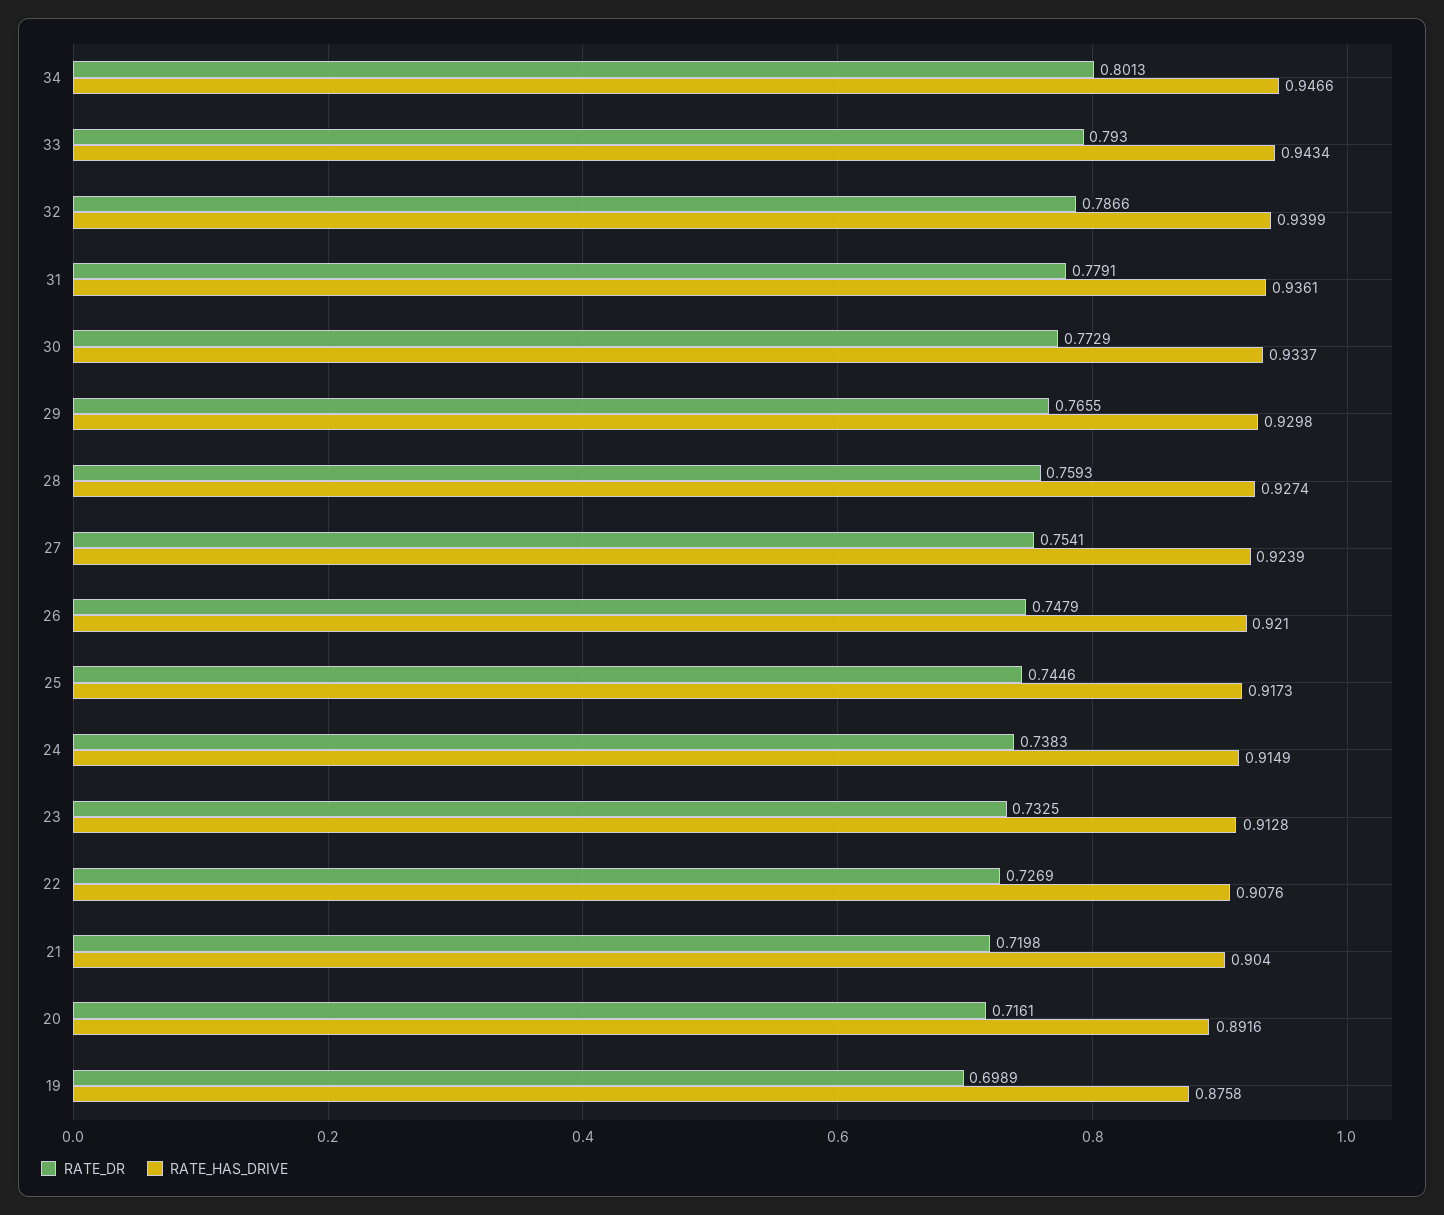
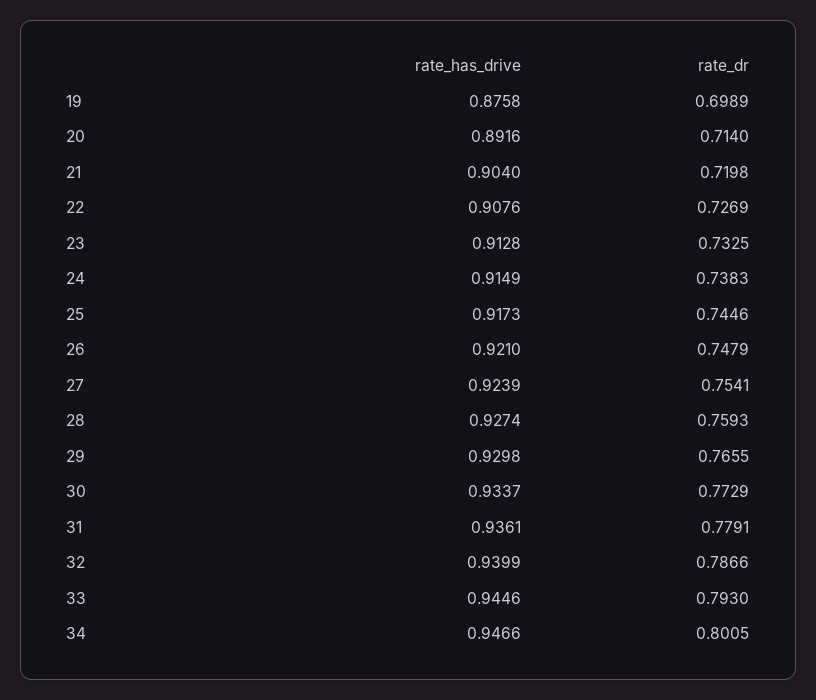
RATE_DR, 34: 0.8013 -> 0.8005
RATE_HAS_DRIVE, 33: 0.9434 -> 0.9446
RATE_DR, 20: 0.7161 -> 0.714

